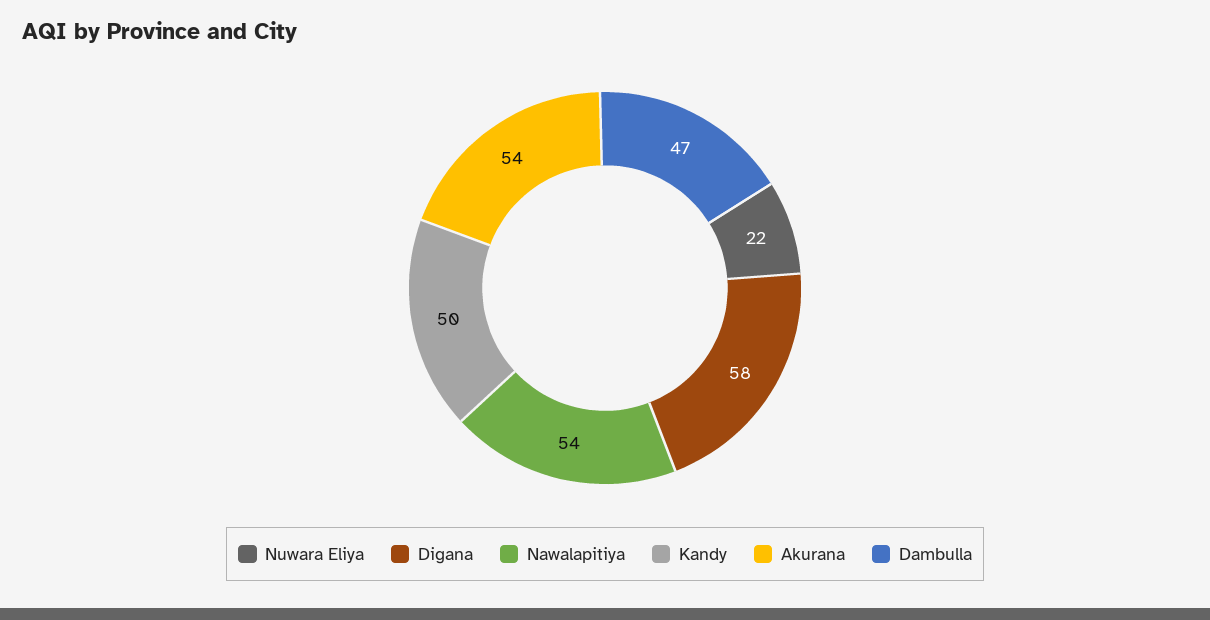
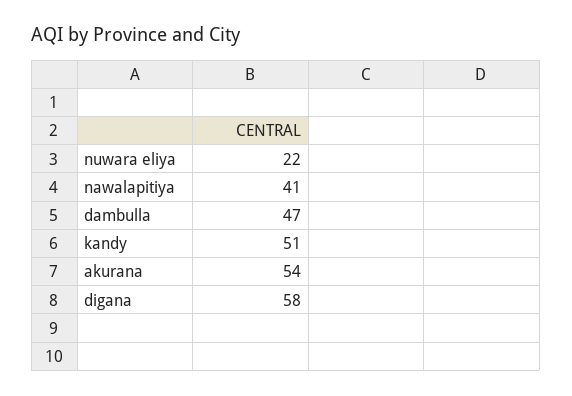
Nawalapitiya: 54 -> 41
Kandy: 50 -> 51

